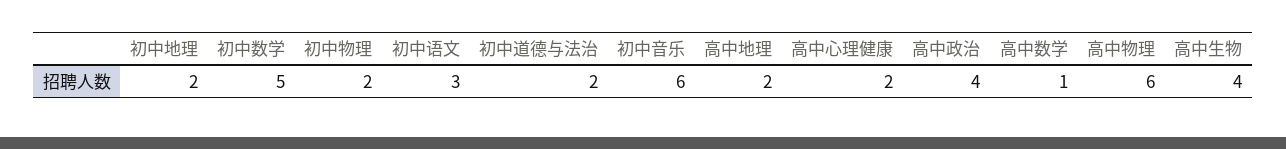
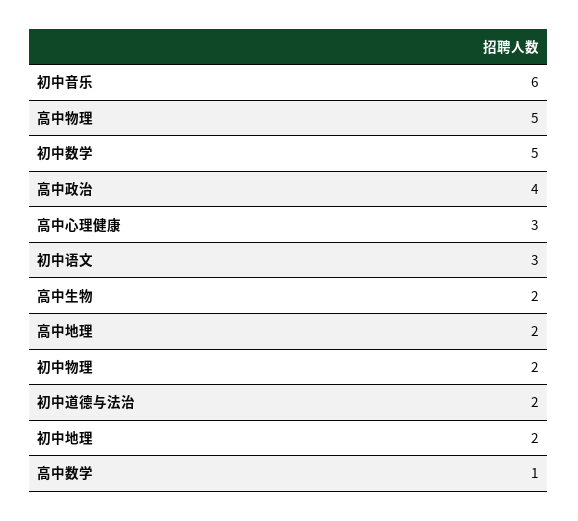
高中心理健康: 2 -> 3
高中物理: 6 -> 5
高中生物: 4 -> 2

